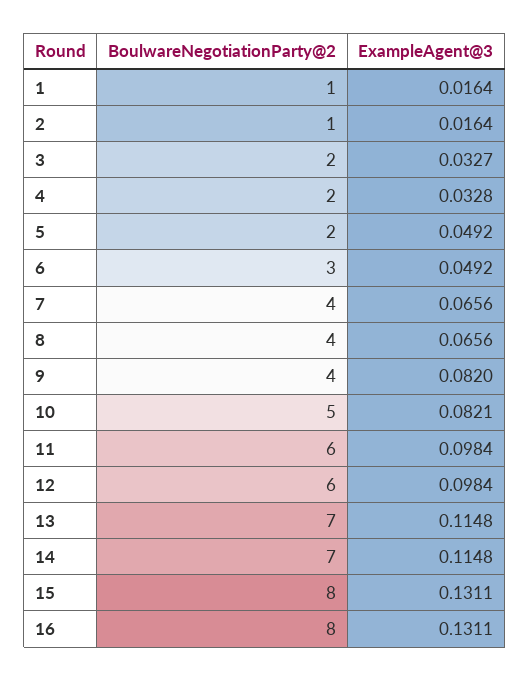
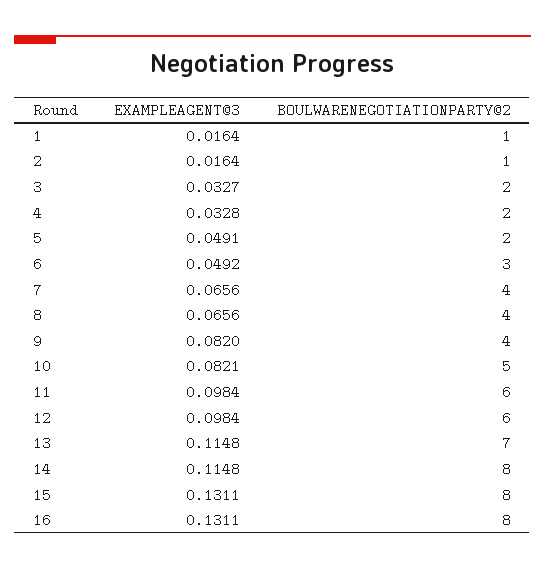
ExampleAgent@3, 5: 0.0492 -> 0.0491
BoulwareNegotiationParty@2, 14: 7 -> 8

